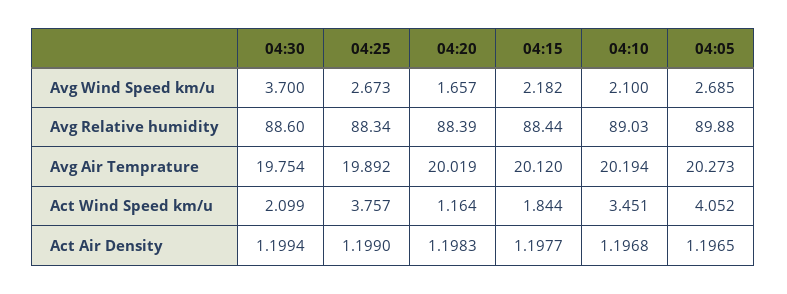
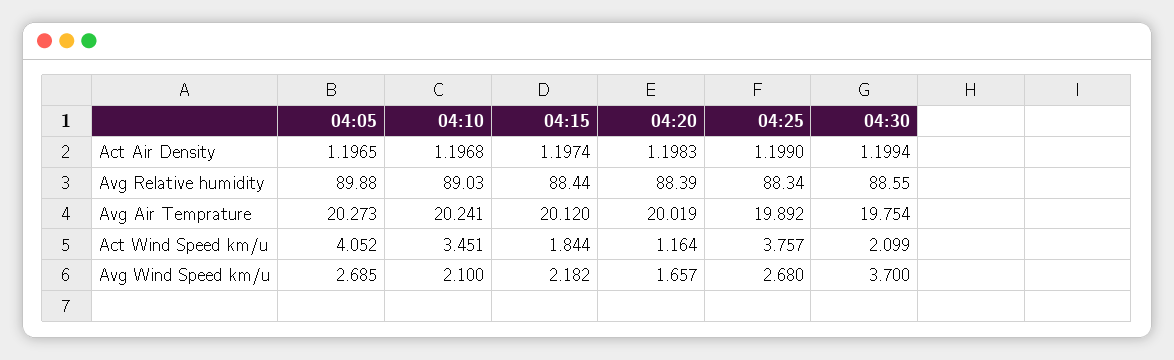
04:25, Avg Wind Speed km/u: 2.673 -> 2.68
04:30, Avg Relative humidity: 88.6 -> 88.55
04:10, Avg Air Temprature: 20.194 -> 20.241
04:15, Act Air Density: 1.1977 -> 1.1974

